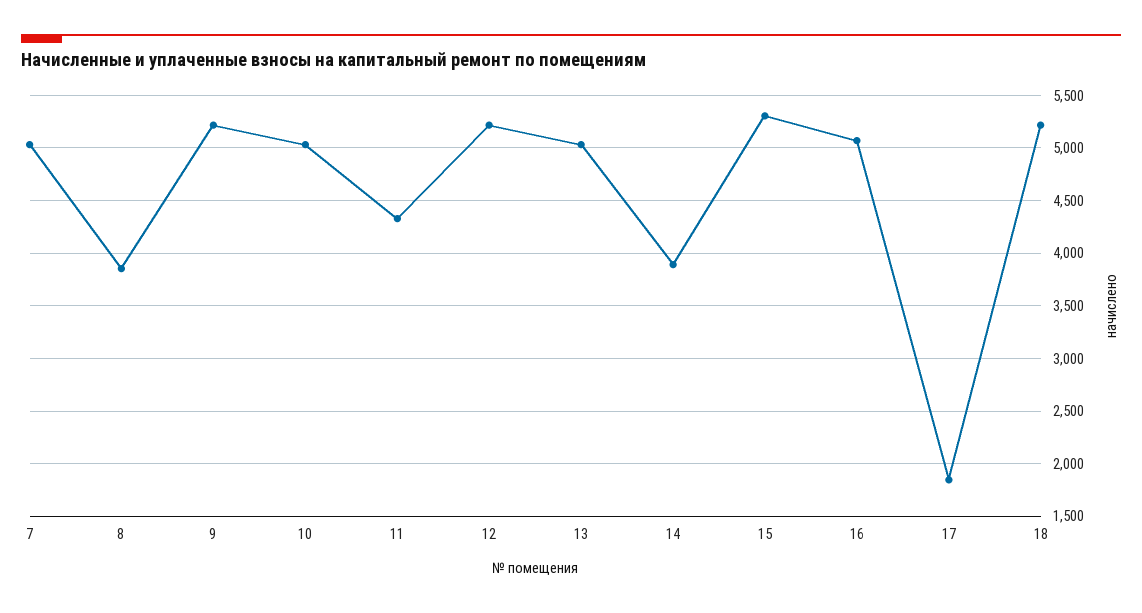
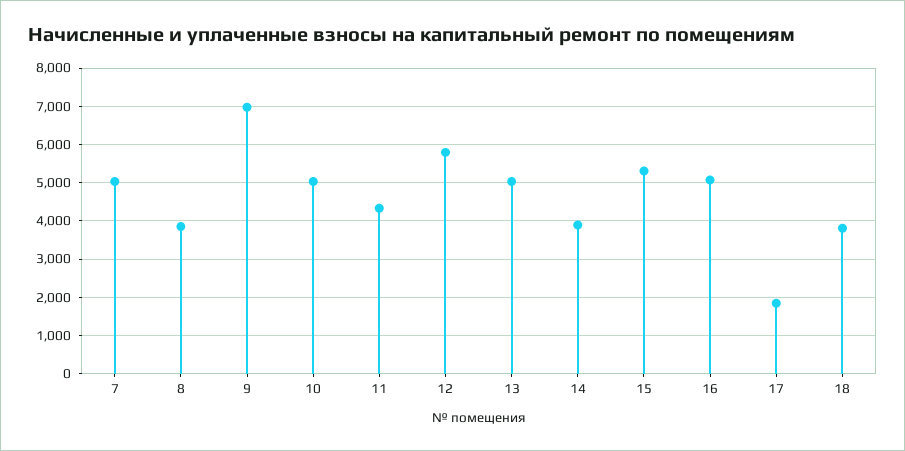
9: 5200 -> 7000
12: 5200 -> 5800
18: 5200 -> 3800

